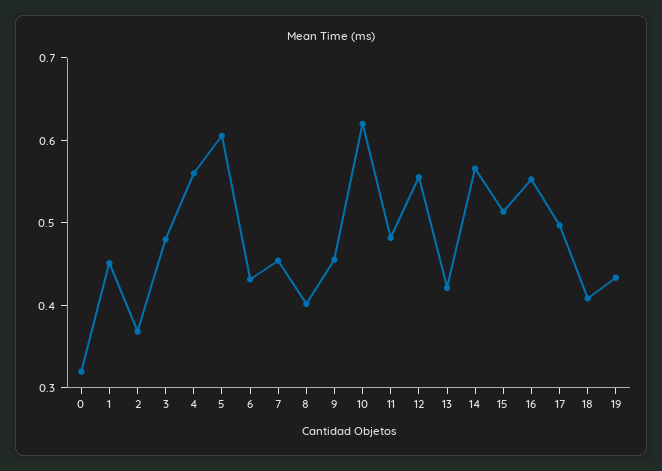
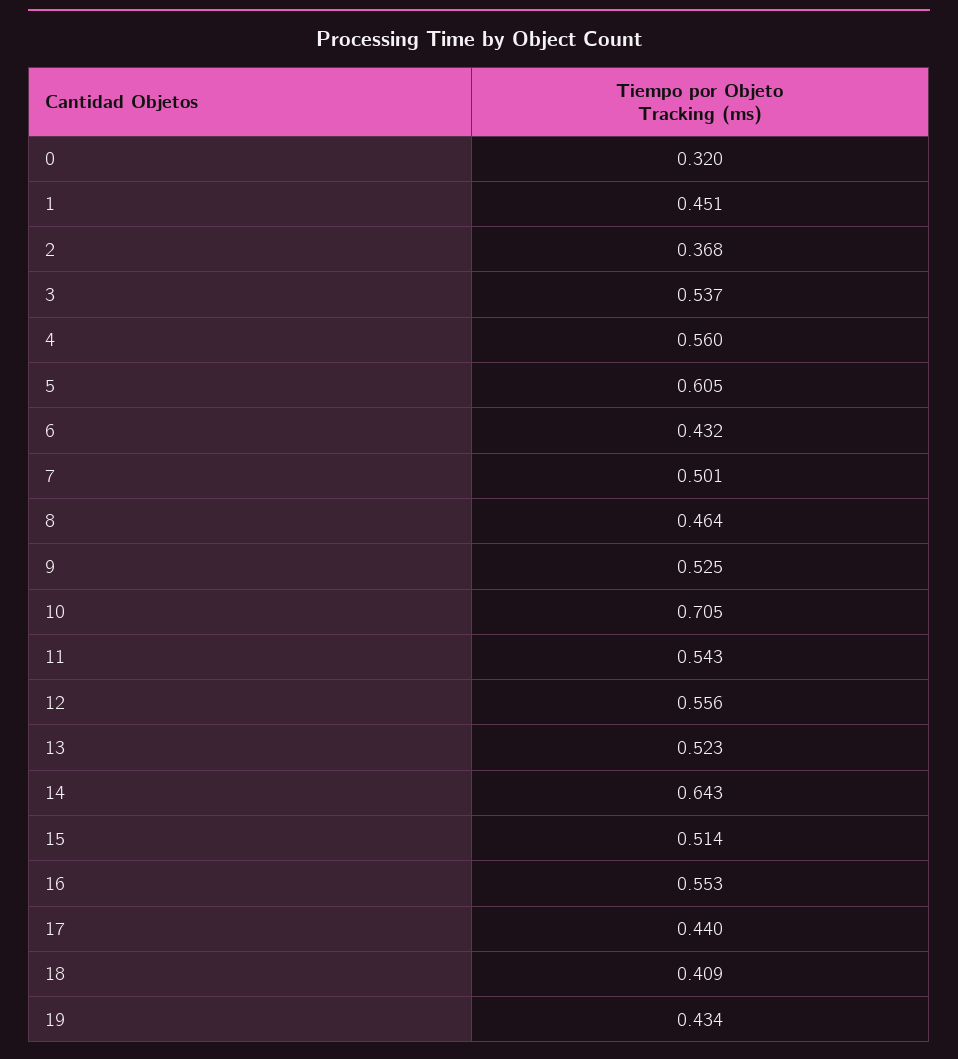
3: 0.48 -> 0.537
7: 0.46 -> 0.501
8: 0.4 -> 0.464
9: 0.46 -> 0.525
10: 0.62 -> 0.705
11: 0.48 -> 0.543
13: 0.42 -> 0.523
14: 0.56 -> 0.643
17: 0.5 -> 0.44

